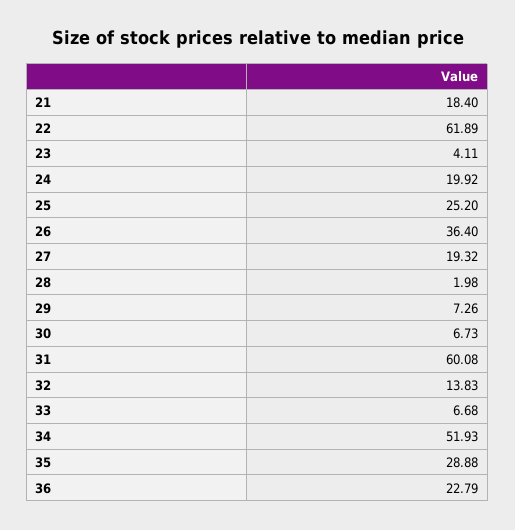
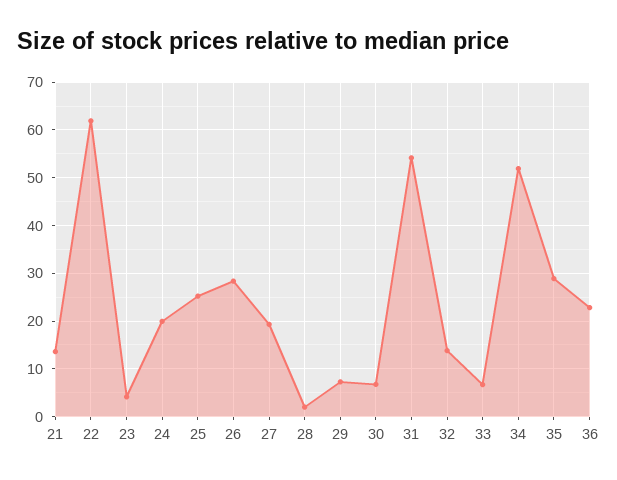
21: 18.4 -> 14
26: 36.4 -> 28
31: 60.08 -> 54

